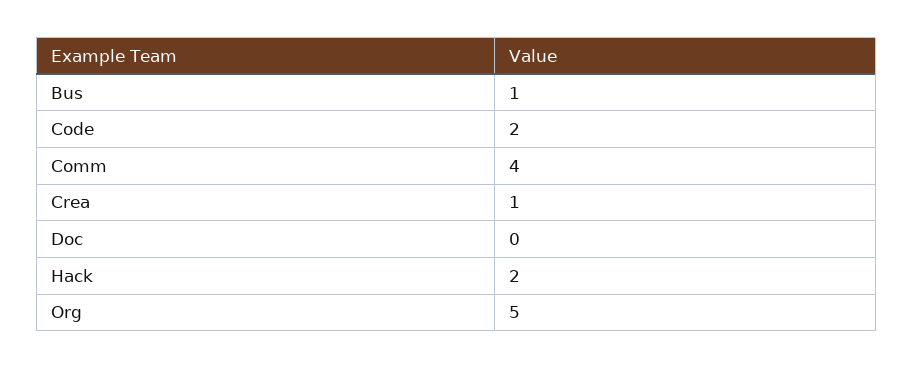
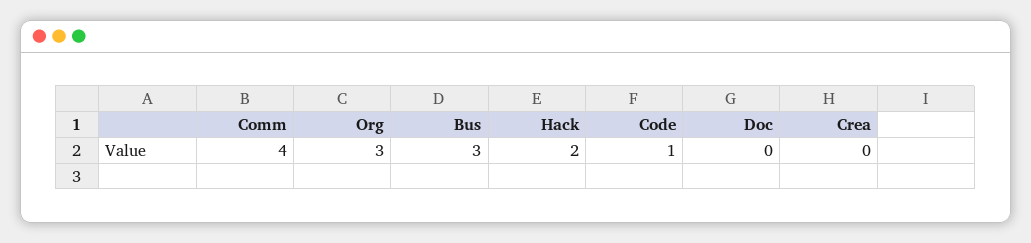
Bus: 1 -> 3
Code: 2 -> 1
Crea: 1 -> 0
Org: 5 -> 3

